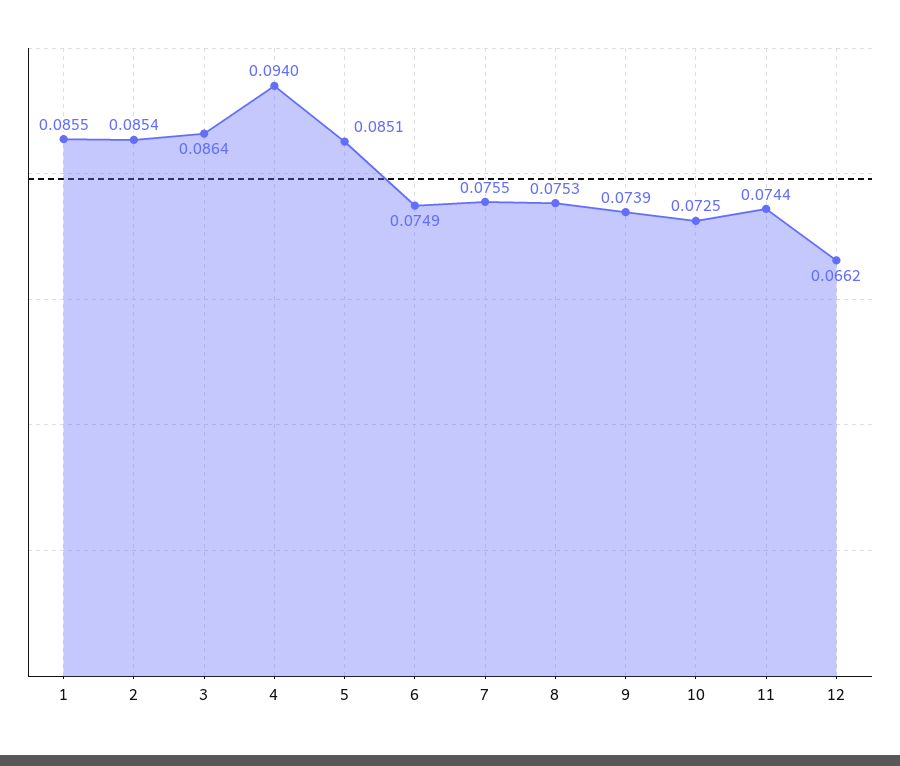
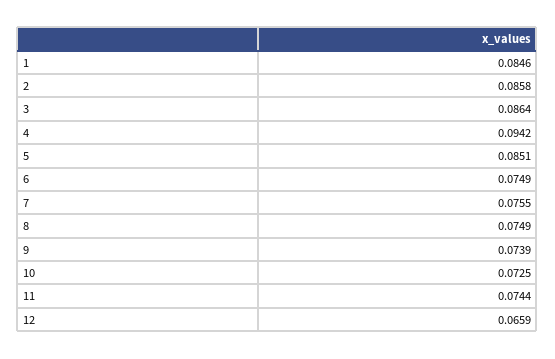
1: 0.0855 -> 0.0846
2: 0.0854 -> 0.0858
4: 0.094 -> 0.0942
8: 0.0753 -> 0.0749
12: 0.0662 -> 0.0659

